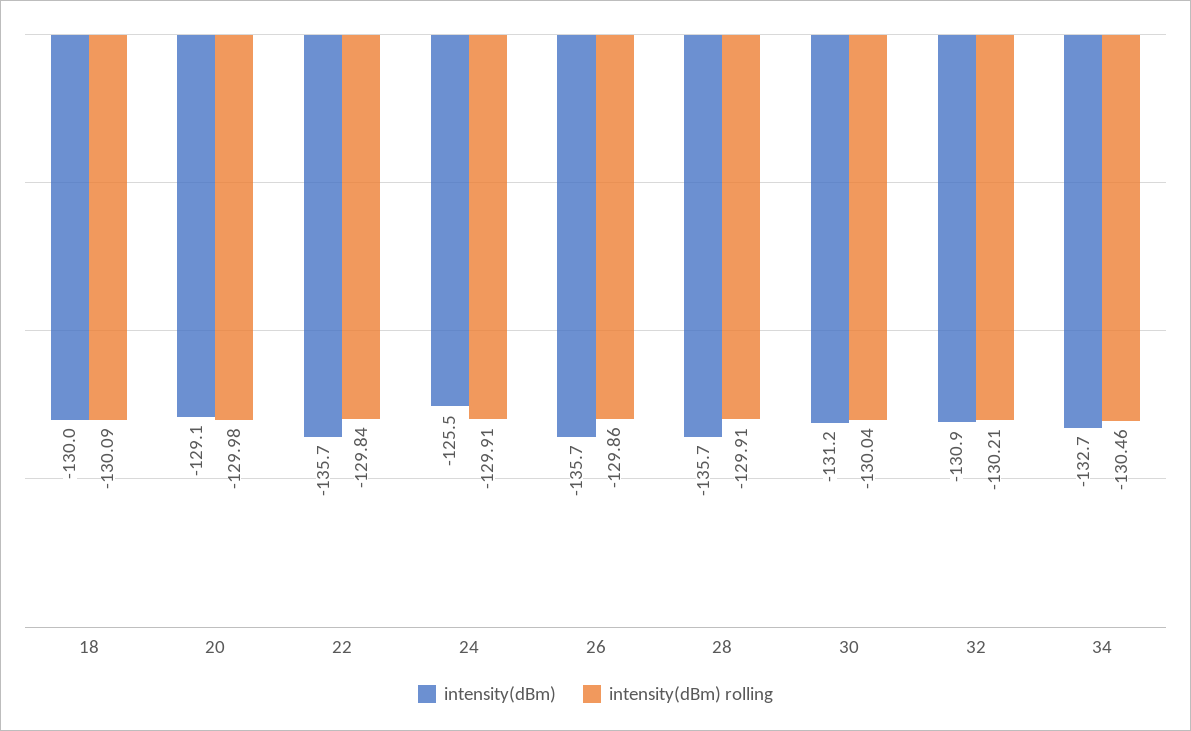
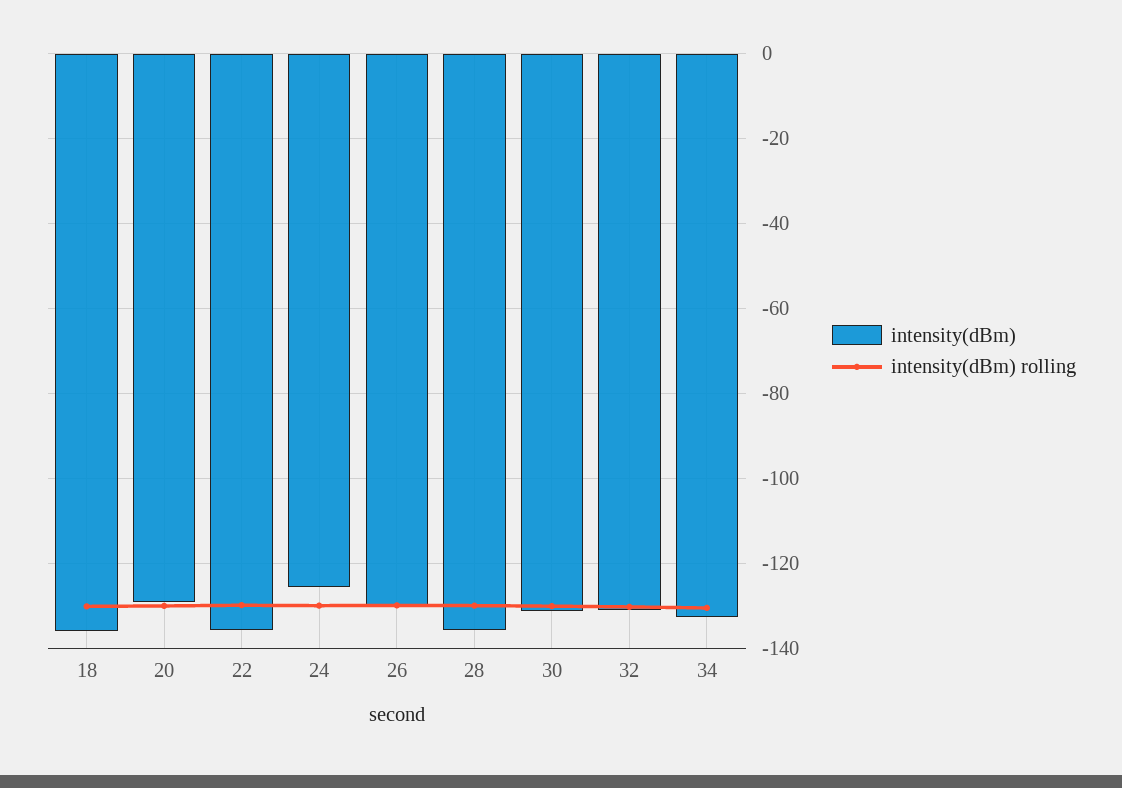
intensity(dBm), 18: -130 -> -136
intensity(dBm), 26: -135.7 -> -130

